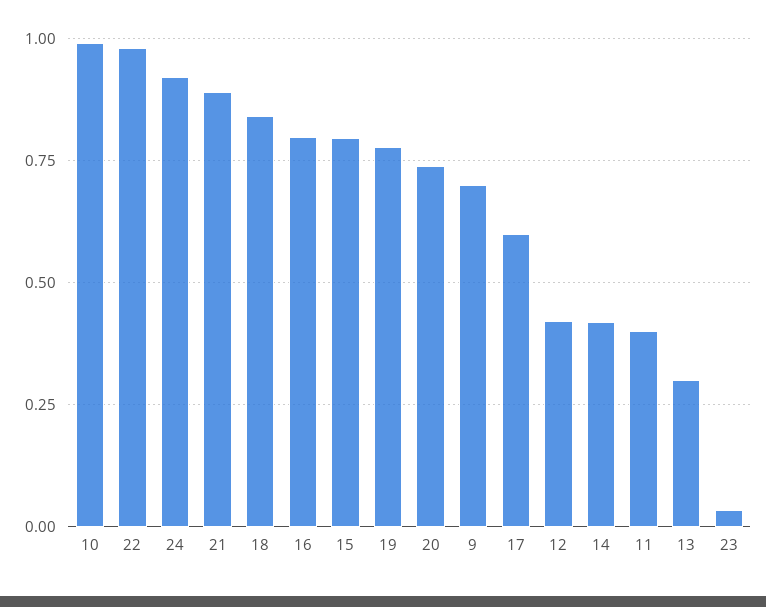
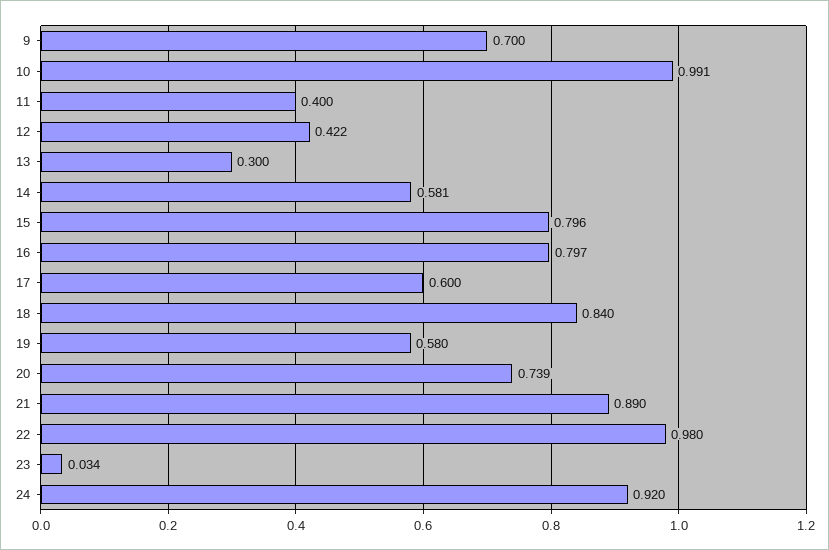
19: 0.775 -> 0.58
14: 0.425 -> 0.581

